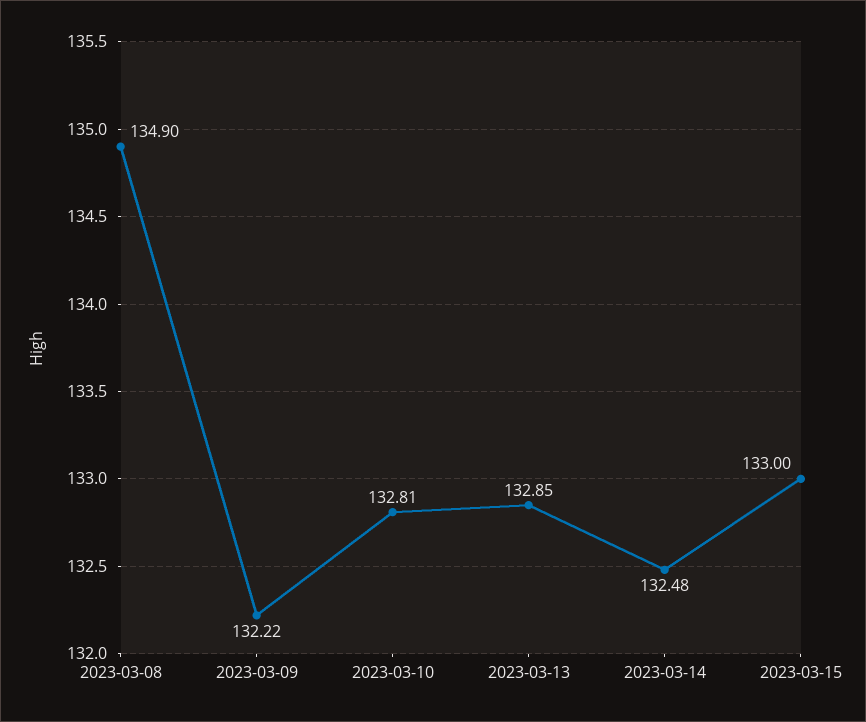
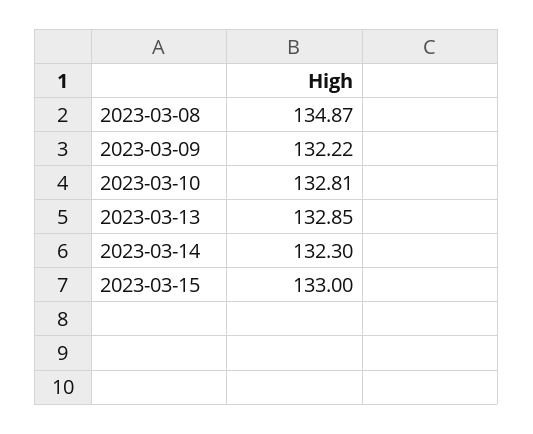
2023-03-08: 134.9 -> 134.87
2023-03-14: 132.48 -> 132.3

